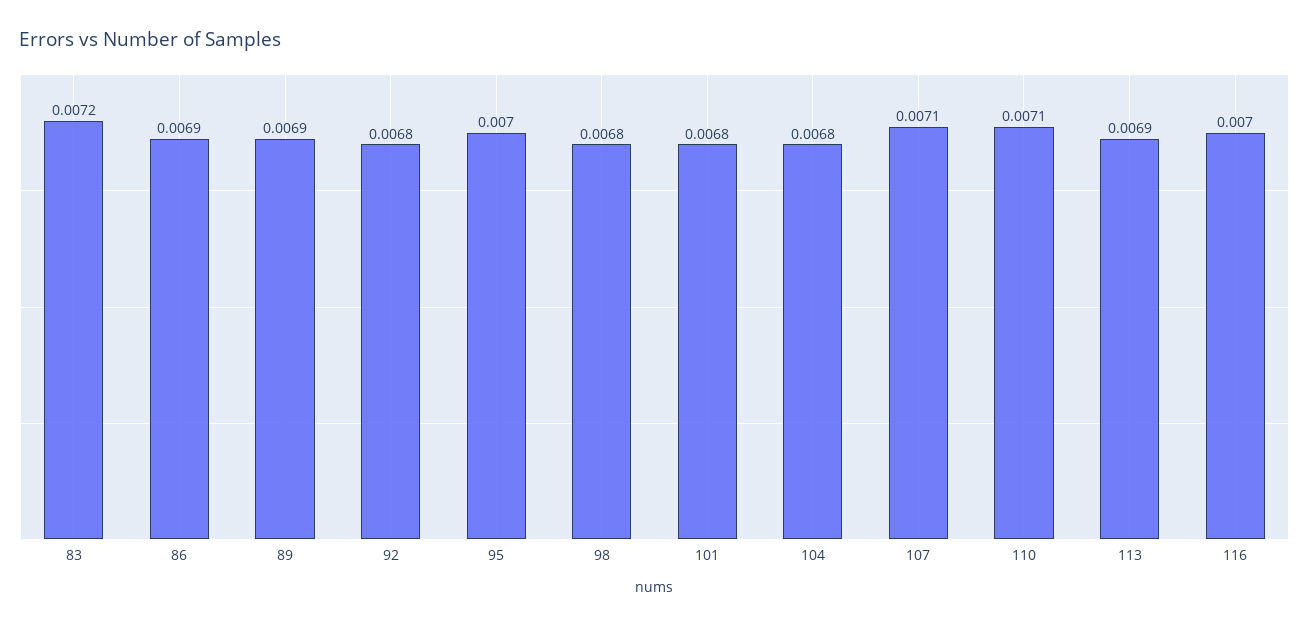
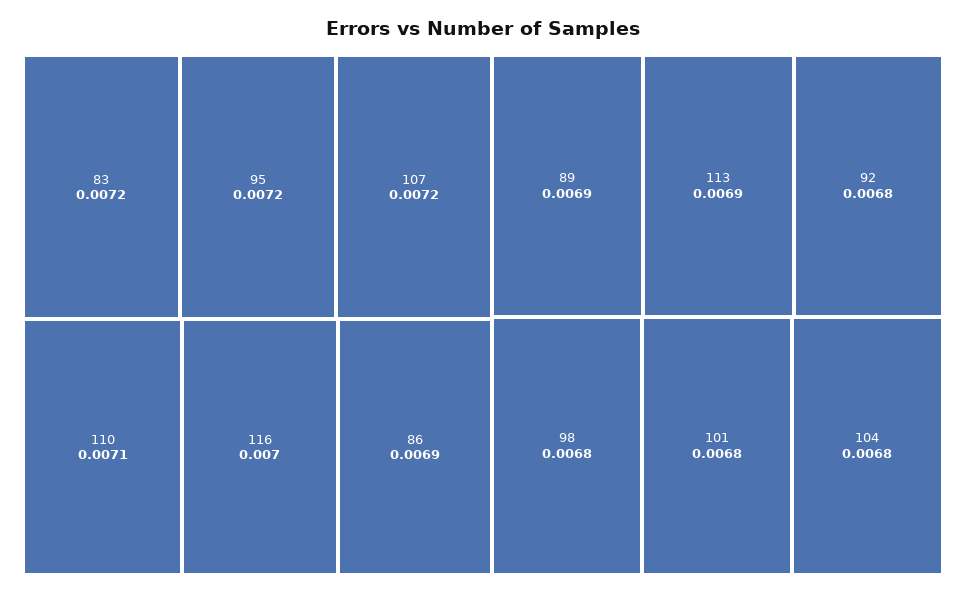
95: 0.007 -> 0.0072
107: 0.0071 -> 0.0072

